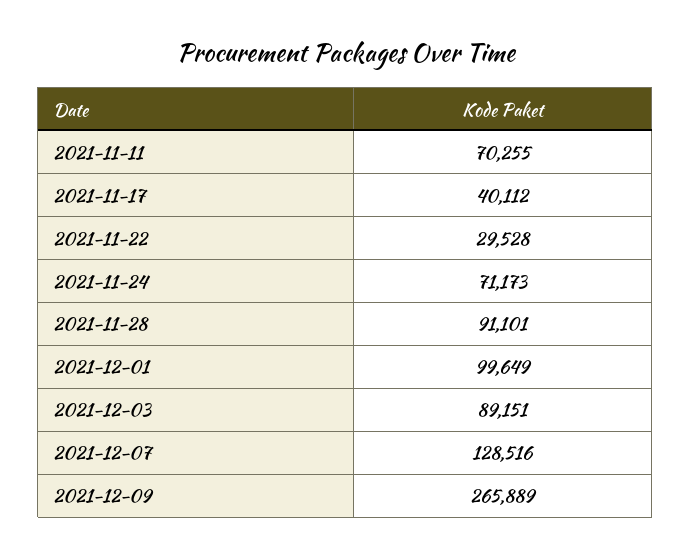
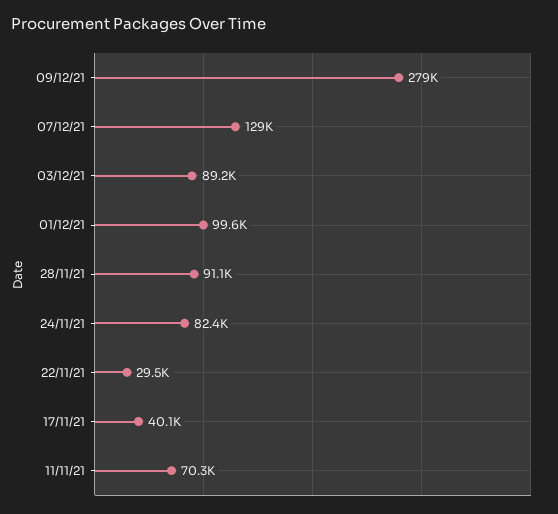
2021-11-24: 71173 -> 82400
2021-12-09: 265889 -> 279000

